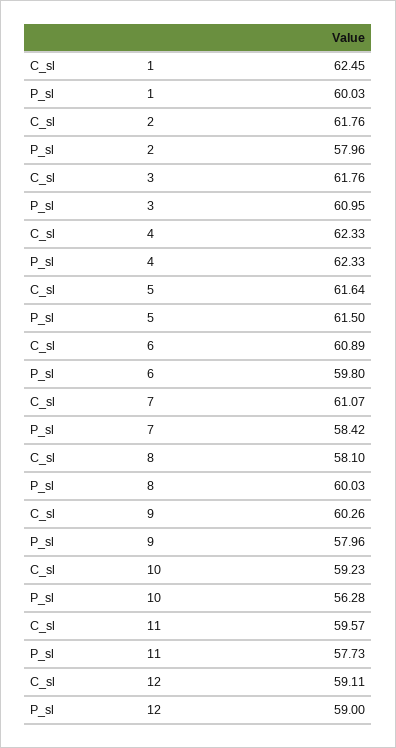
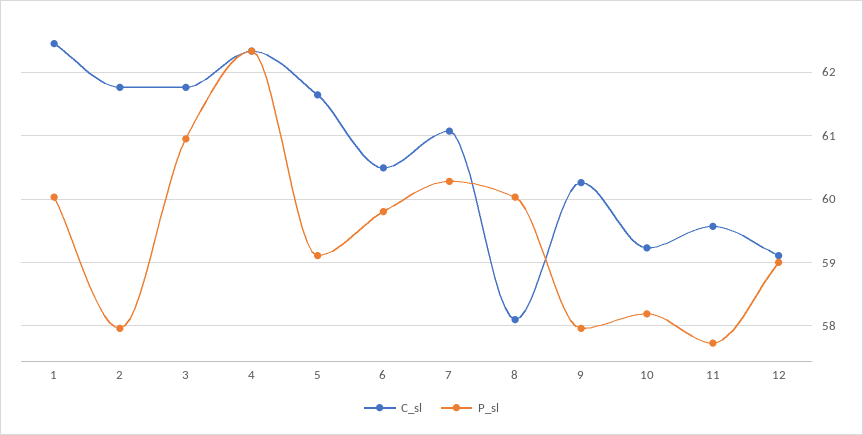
P_sl, 5: 61.5 -> 59.1
C_sl, 6: 60.89 -> 60.5
P_sl, 7: 58.42 -> 60.3
P_sl, 10: 56.28 -> 58.2

